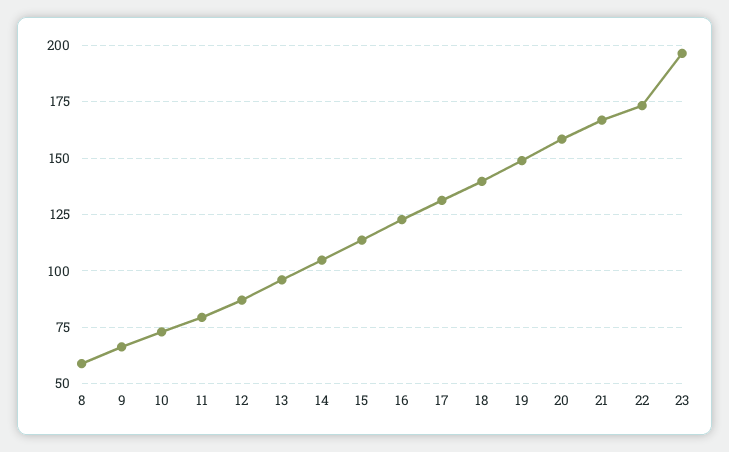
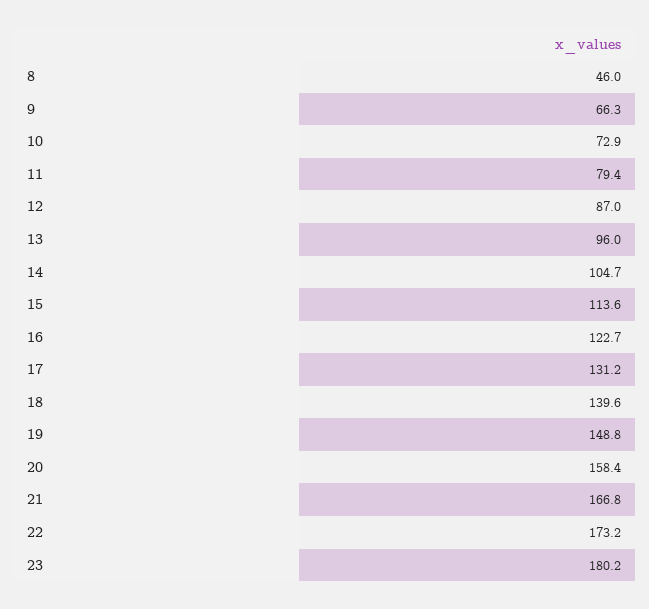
8: 60 -> 46
23: 195 -> 180.2

